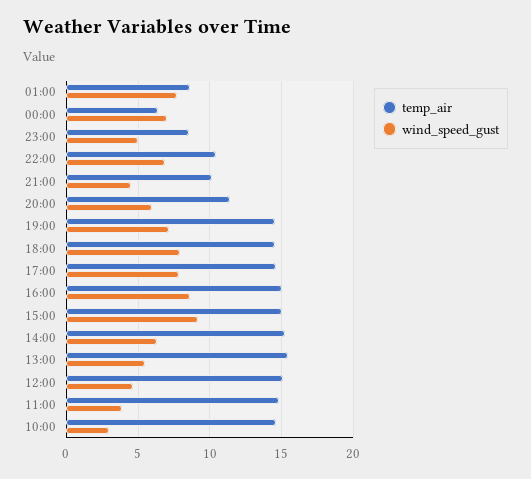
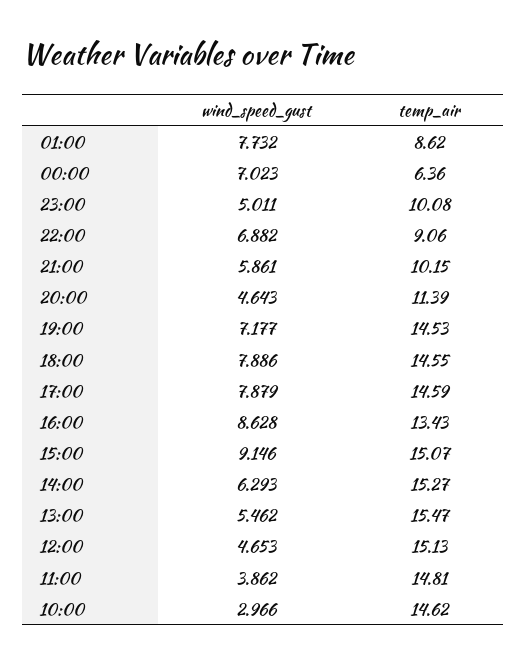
temp_air, 23:00: 8.5 -> 10.08
temp_air, 22:00: 10.5 -> 9.06
wind_speed_gust, 21:00: 4.5 -> 5.861
wind_speed_gust, 20:00: 6 -> 4.643
temp_air, 16:00: 15 -> 13.43

